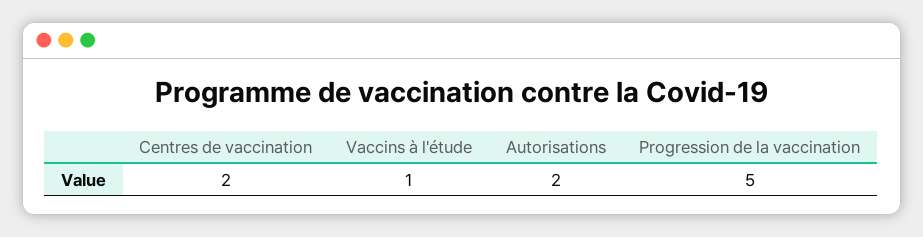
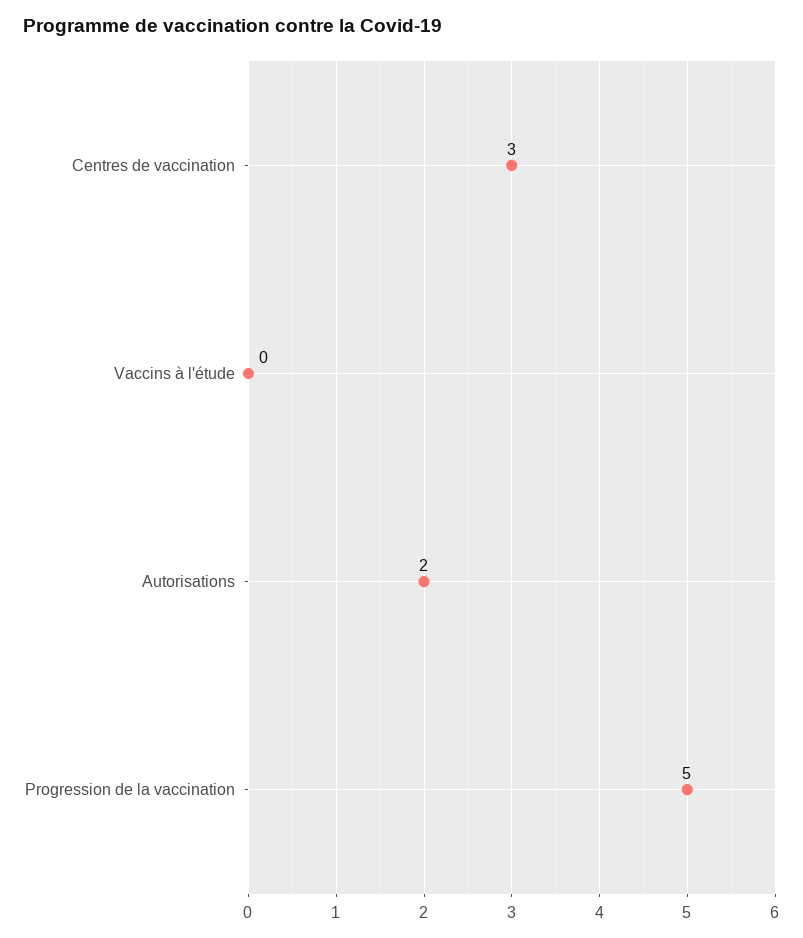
Centres de vaccination: 2 -> 3
Vaccins à l'étude: 1 -> 0

